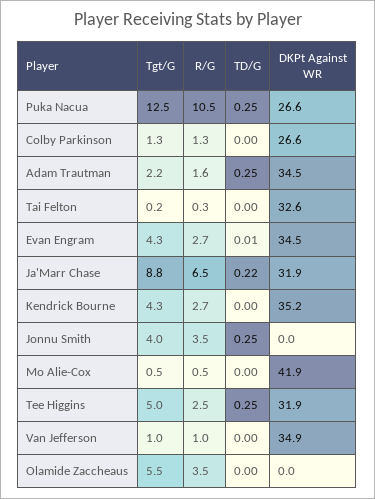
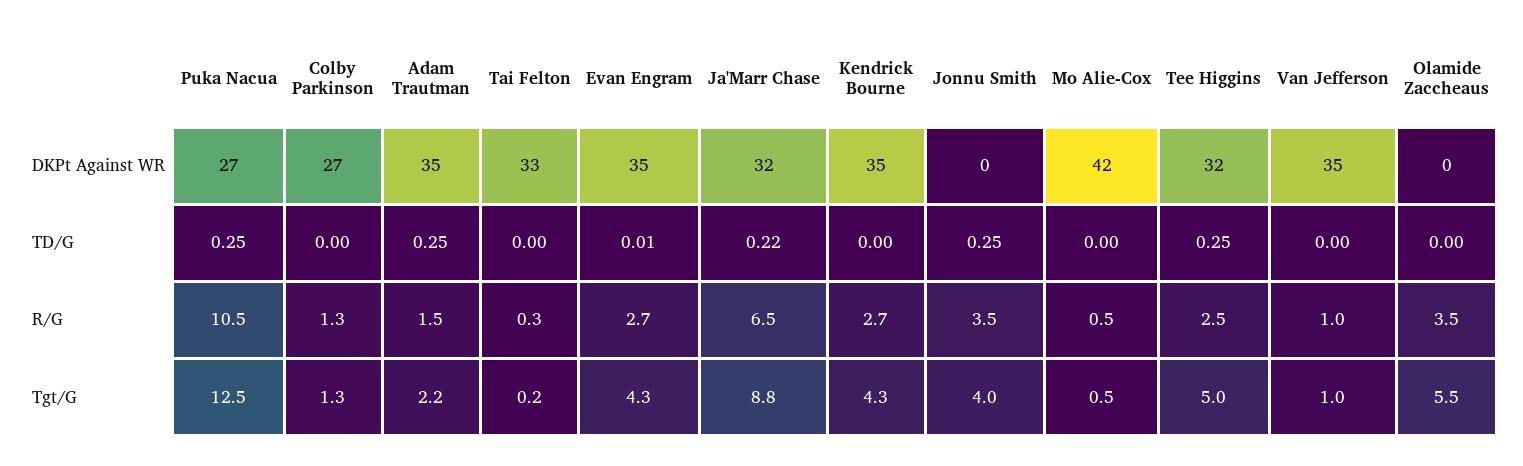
R/G, Adam Trautman: 1.6 -> 1.5

